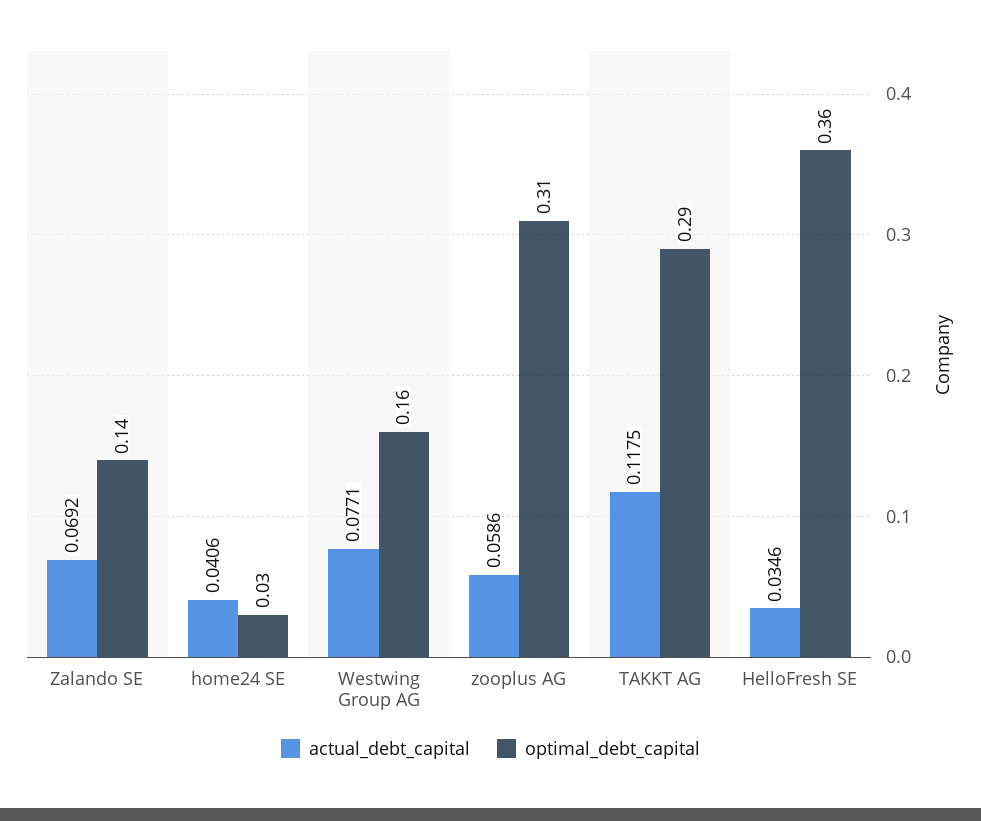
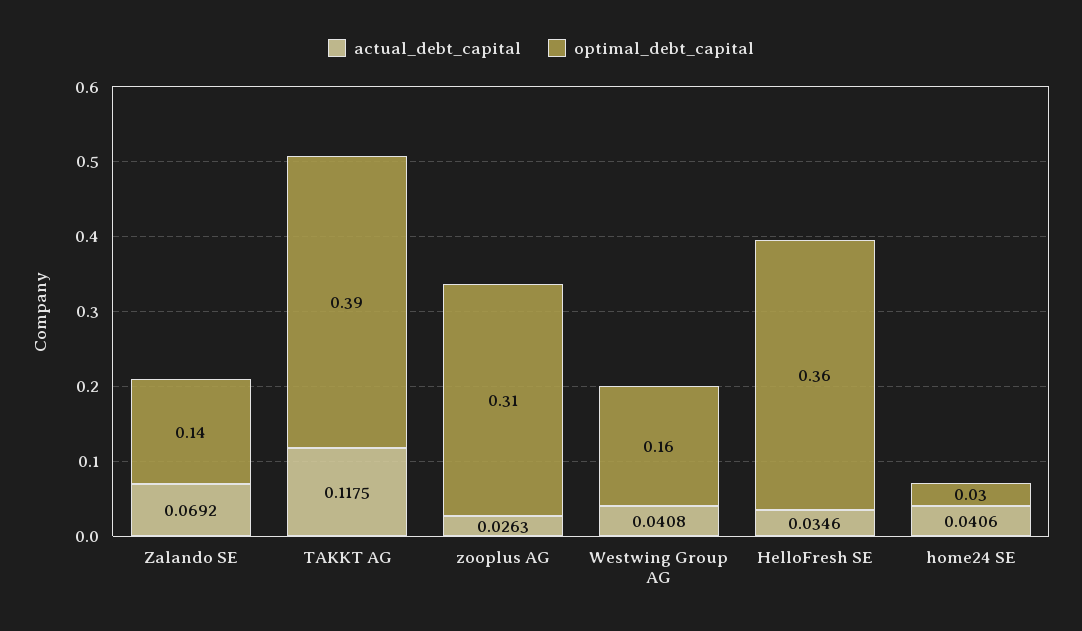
actual_debt_capital, Westwing Group AG: 0.0771 -> 0.0408
actual_debt_capital, zooplus AG: 0.0586 -> 0.0263
optimal_debt_capital, TAKKT AG: 0.29 -> 0.39

